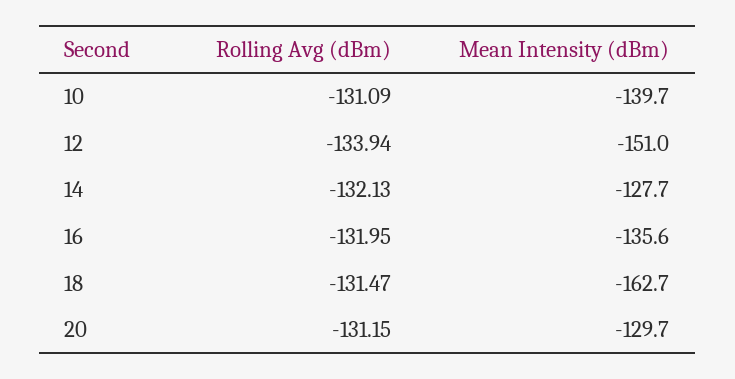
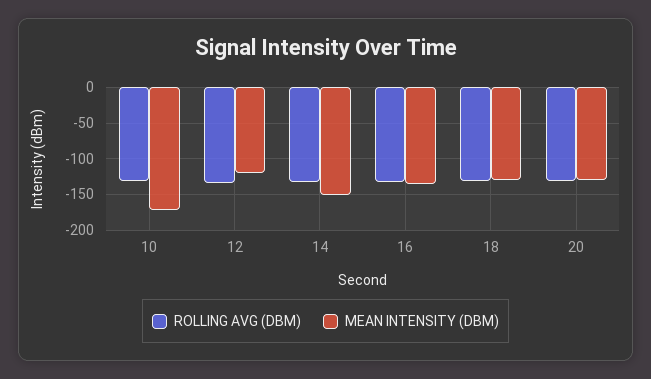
Mean Intensity (dBm), 10: -139.7 -> -170
Mean Intensity (dBm), 12: -151 -> -120
Mean Intensity (dBm), 14: -127.7 -> -150
Mean Intensity (dBm), 18: -162.7 -> -130

